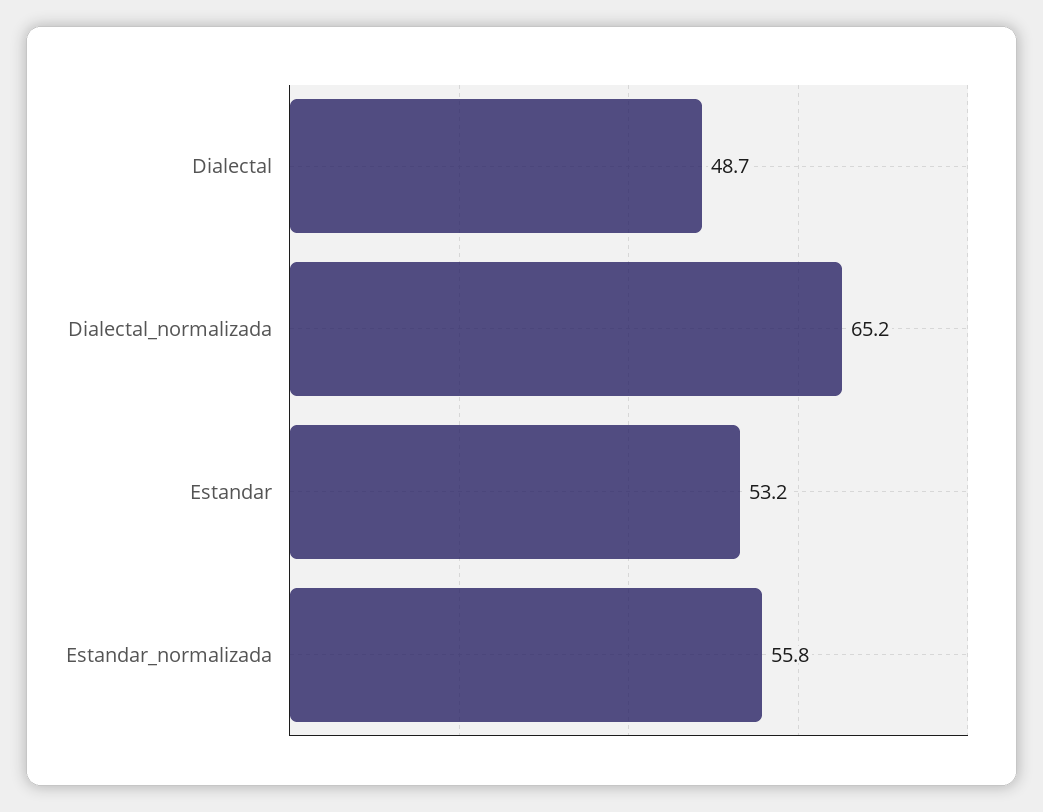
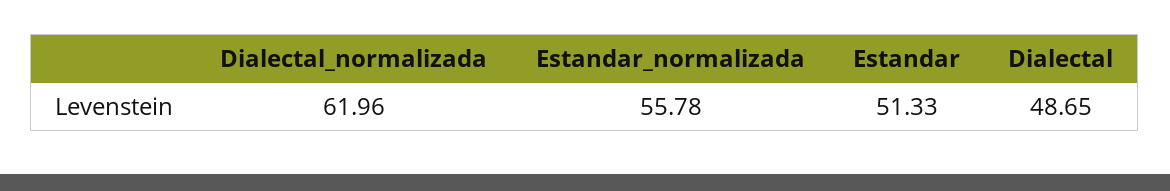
Dialectal_normalizada: 65.2 -> 61.96
Estandar: 53.2 -> 51.33

